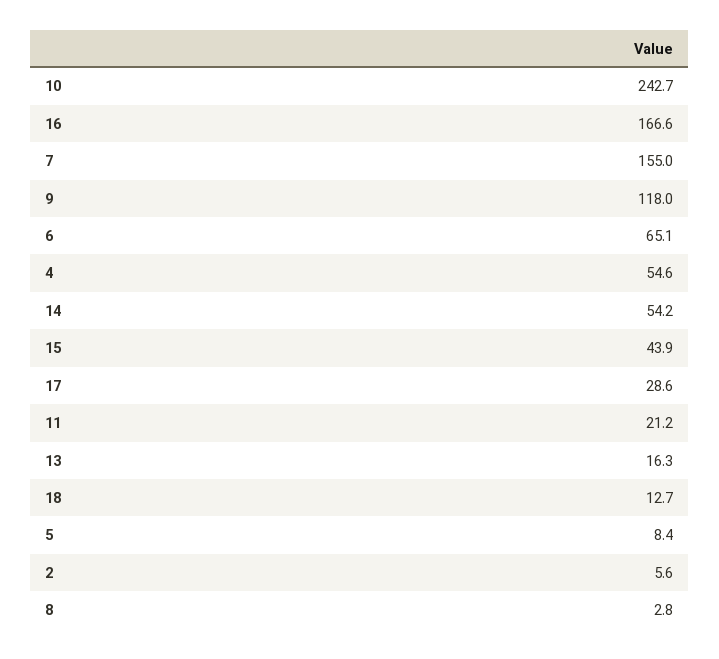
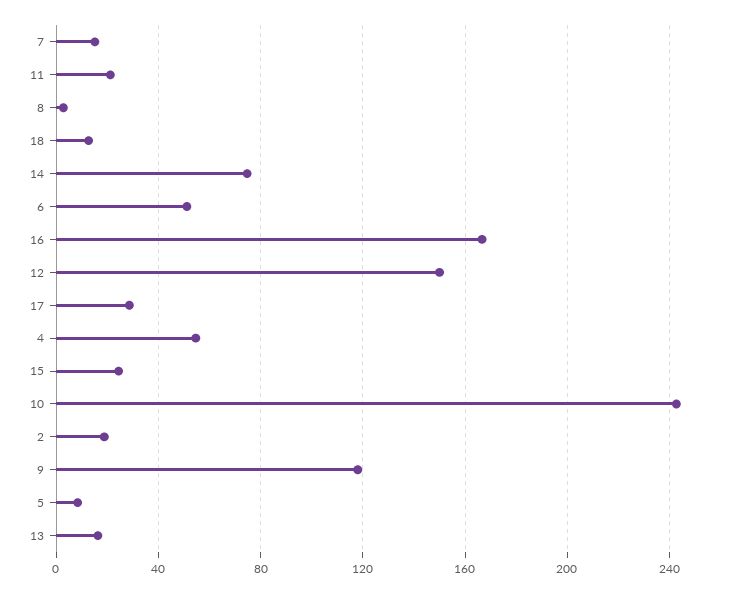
7: 155 -> 15
6: 65.1 -> 50
14: 54.2 -> 75
15: 43.9 -> 25
2: 5.6 -> 20
12: none -> 150

